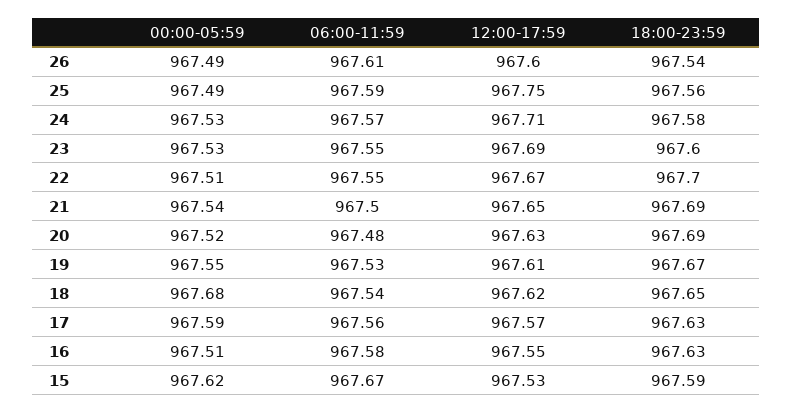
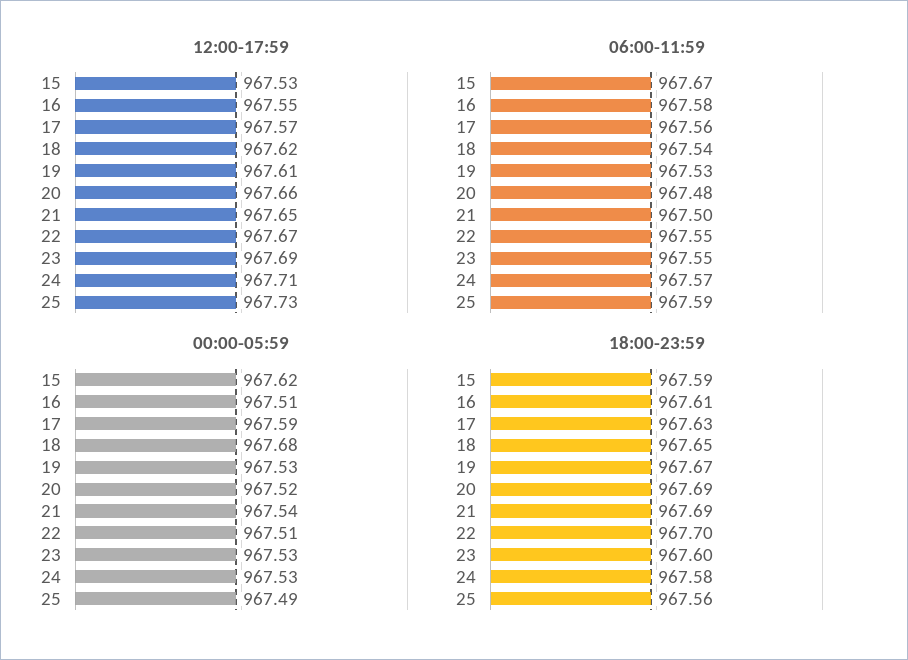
00:00-05:59, 26: 967.49 -> none
06:00-11:59, 26: 967.61 -> none
12:00-17:59, 26: 967.6 -> none
18:00-23:59, 26: 967.54 -> none
12:00-17:59, 25: 967.75 -> 967.73
12:00-17:59, 20: 967.63 -> 967.66
00:00-05:59, 19: 967.55 -> 967.53
18:00-23:59, 16: 967.63 -> 967.61

